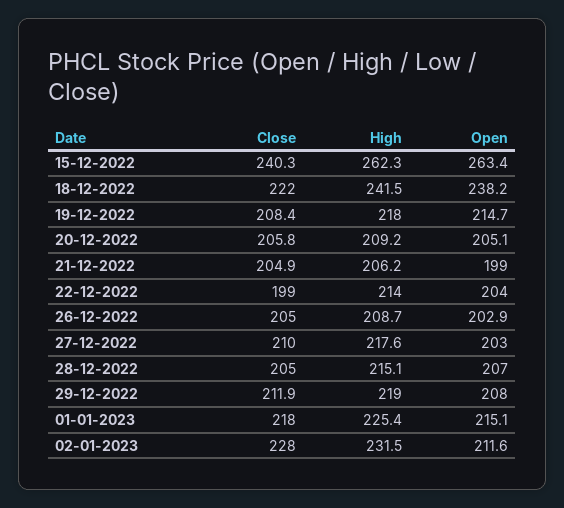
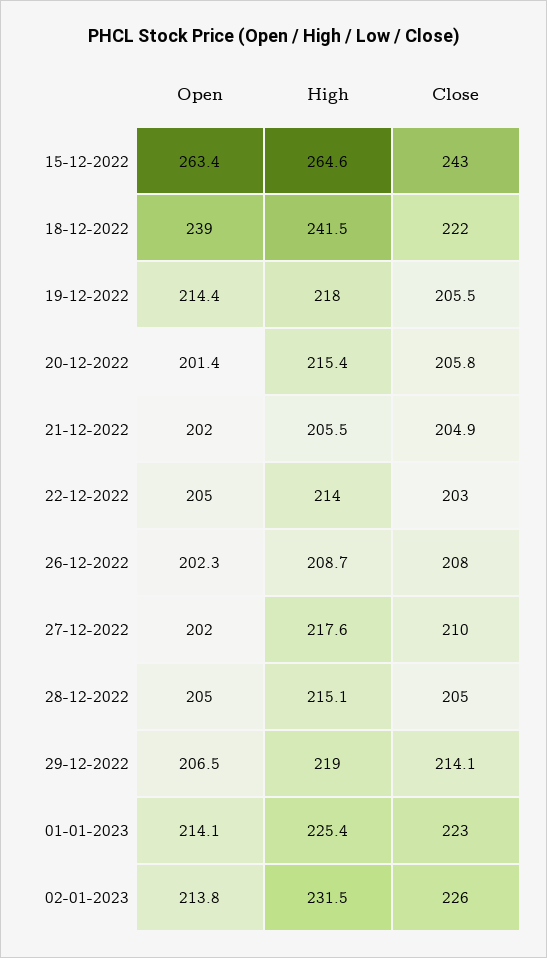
Close, 15-12-2022: 240.3 -> 243
High, 15-12-2022: 262.3 -> 264.6
Open, 18-12-2022: 238.2 -> 239
Close, 19-12-2022: 208.4 -> 205.5
Open, 19-12-2022: 214.7 -> 214.4
High, 20-12-2022: 209.2 -> 215.4
Open, 20-12-2022: 205.1 -> 201.4
High, 21-12-2022: 206.2 -> 205.5
Open, 21-12-2022: 199 -> 202
Close, 22-12-2022: 199 -> 203
Open, 22-12-2022: 204 -> 205
Close, 26-12-2022: 205 -> 208
Open, 26-12-2022: 202.9 -> 202.3
Open, 27-12-2022: 203 -> 202
Open, 28-12-2022: 207 -> 205
Close, 29-12-2022: 211.9 -> 214.1
Open, 29-12-2022: 208 -> 206.5
Close, 01-01-2023: 218 -> 223
Open, 01-01-2023: 215.1 -> 214.1
Close, 02-01-2023: 228 -> 226
Open, 02-01-2023: 211.6 -> 213.8

